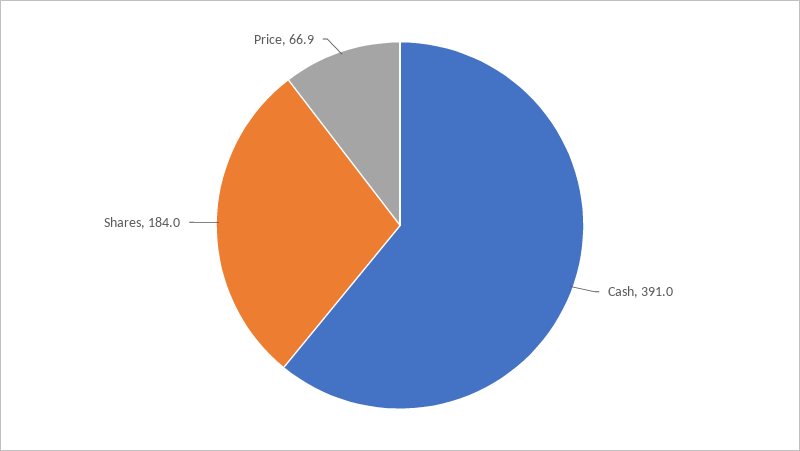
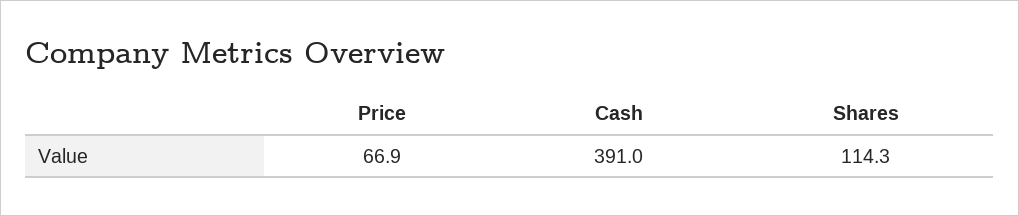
Shares: 184 -> 114.3

